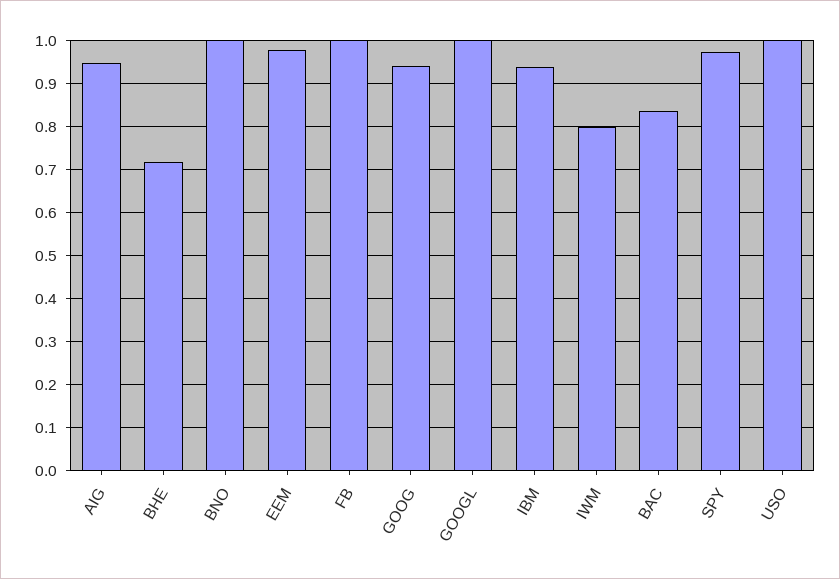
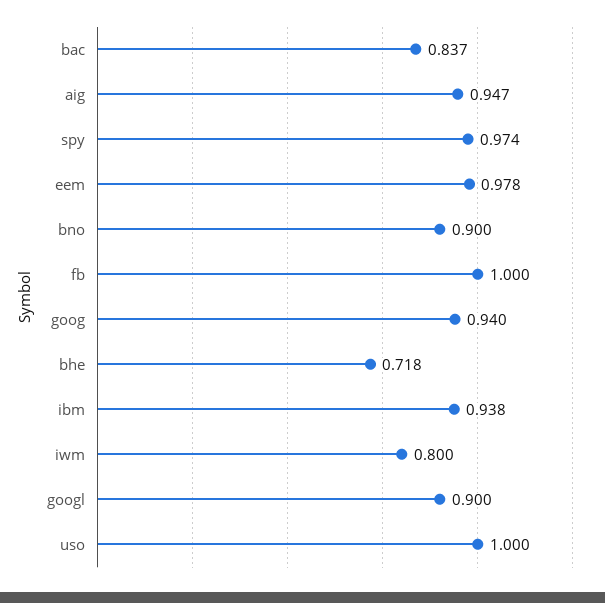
BNO: 1 -> 0.9
GOOGL: 1 -> 0.9

